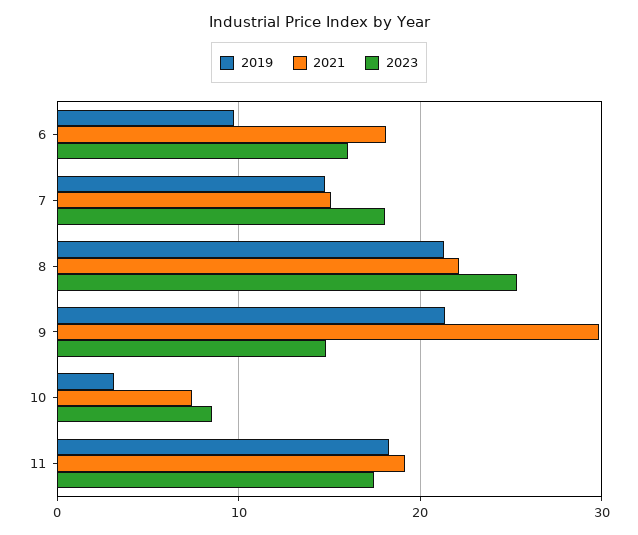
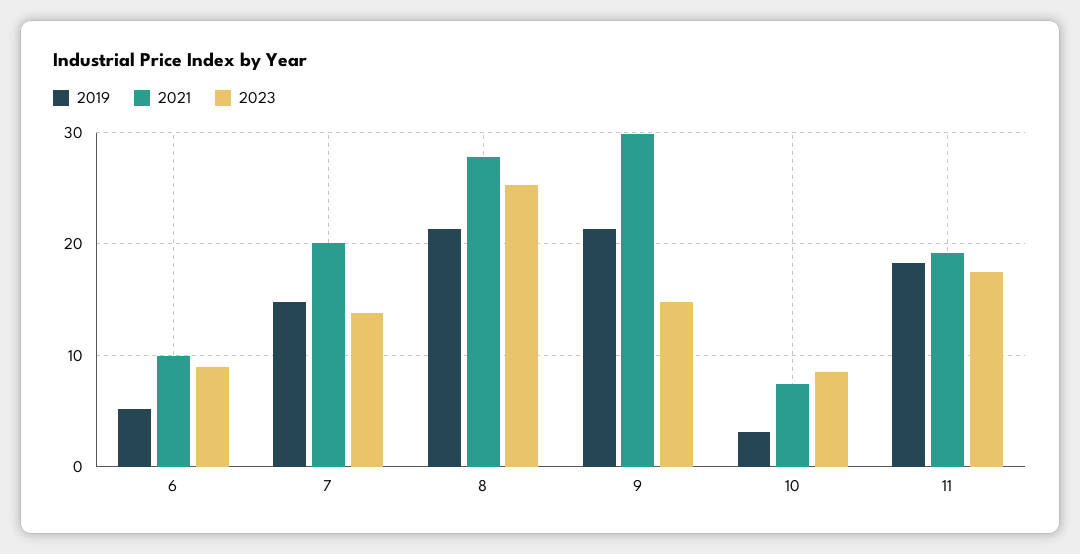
2019, 6: 10 -> 5
2021, 6: 18 -> 10
2023, 6: 16 -> 9
2021, 7: 15 -> 20
2023, 7: 18 -> 14
2021, 8: 22 -> 28

